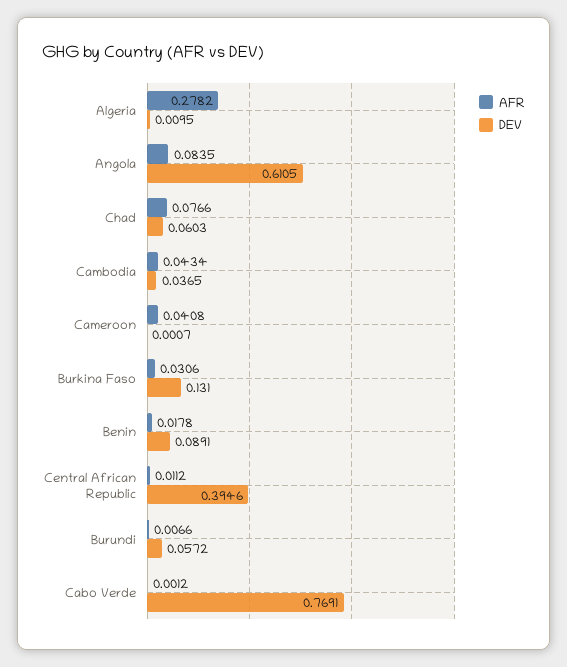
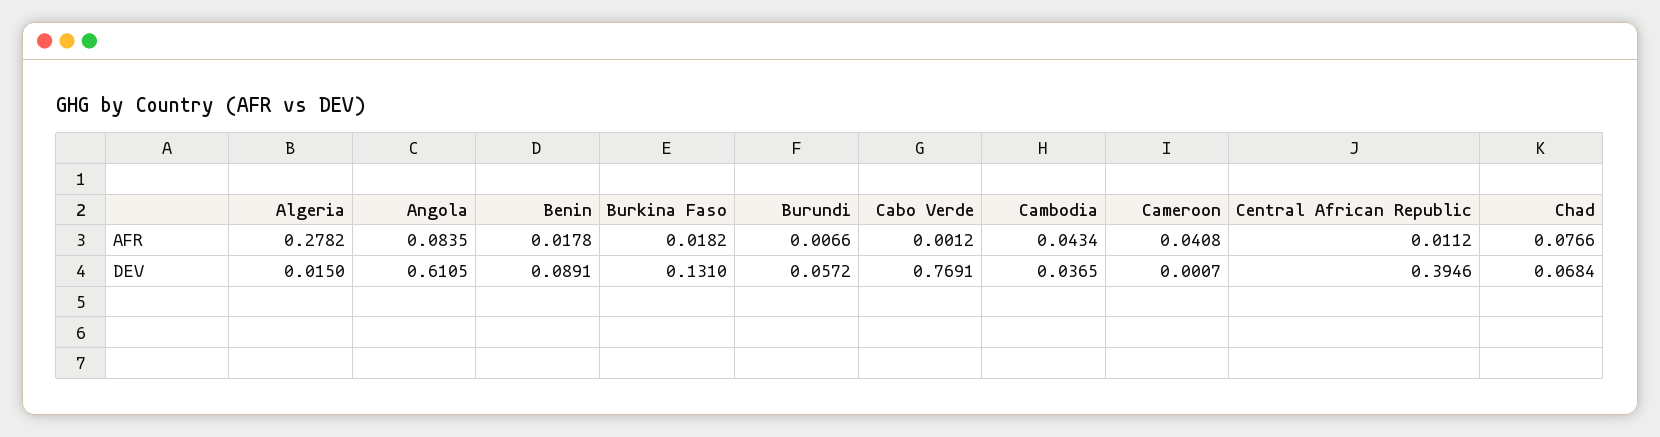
DEV, Algeria: 0.0095 -> 0.015
DEV, Chad: 0.0603 -> 0.0684
AFR, Burkina Faso: 0.0306 -> 0.0182

